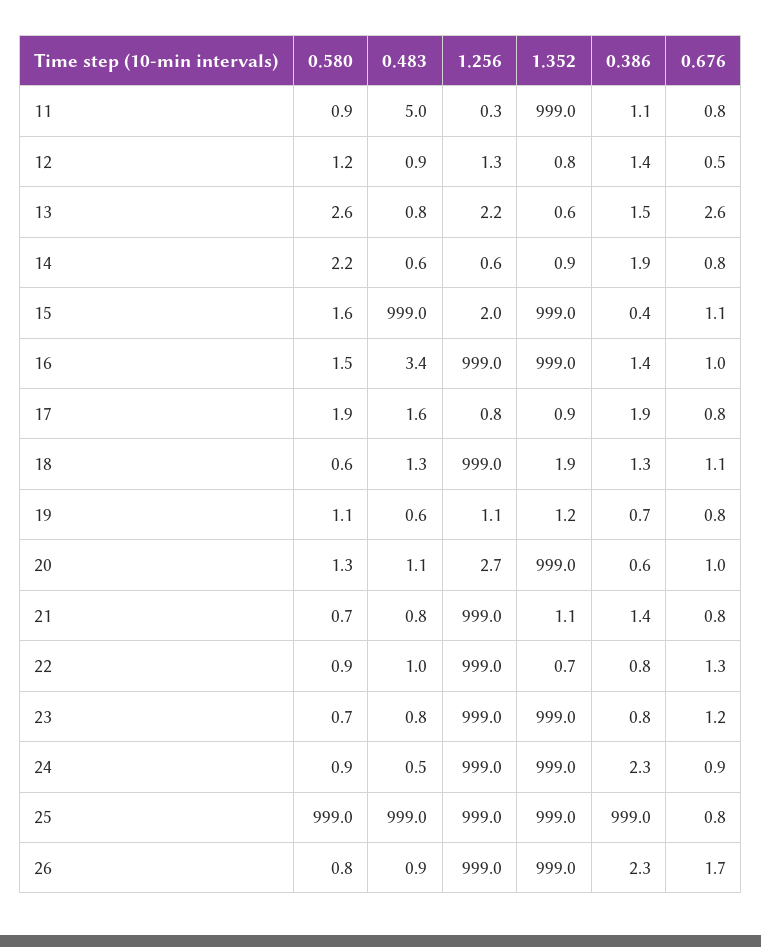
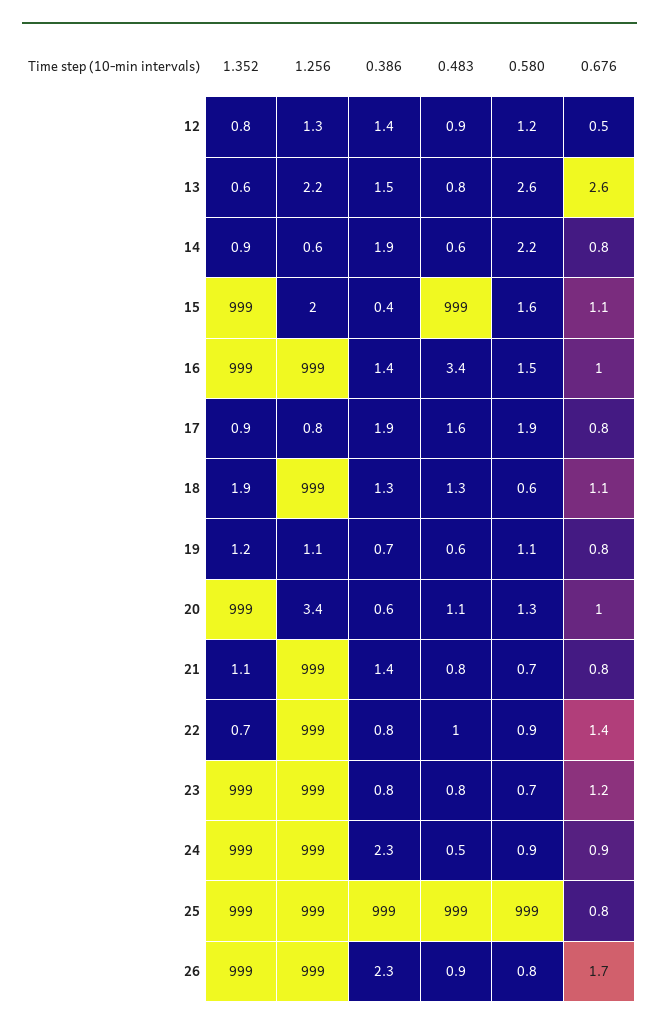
0.580, 11: 0.9 -> none
0.483, 11: 5 -> none
1.256, 11: 0.3 -> none
1.352, 11: 999 -> none
0.386, 11: 1.1 -> none
0.676, 11: 0.8 -> none
1.256, 20: 2.7 -> 3.4
0.676, 22: 1.3 -> 1.4

